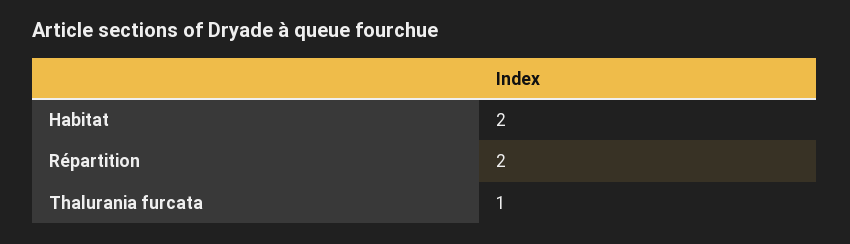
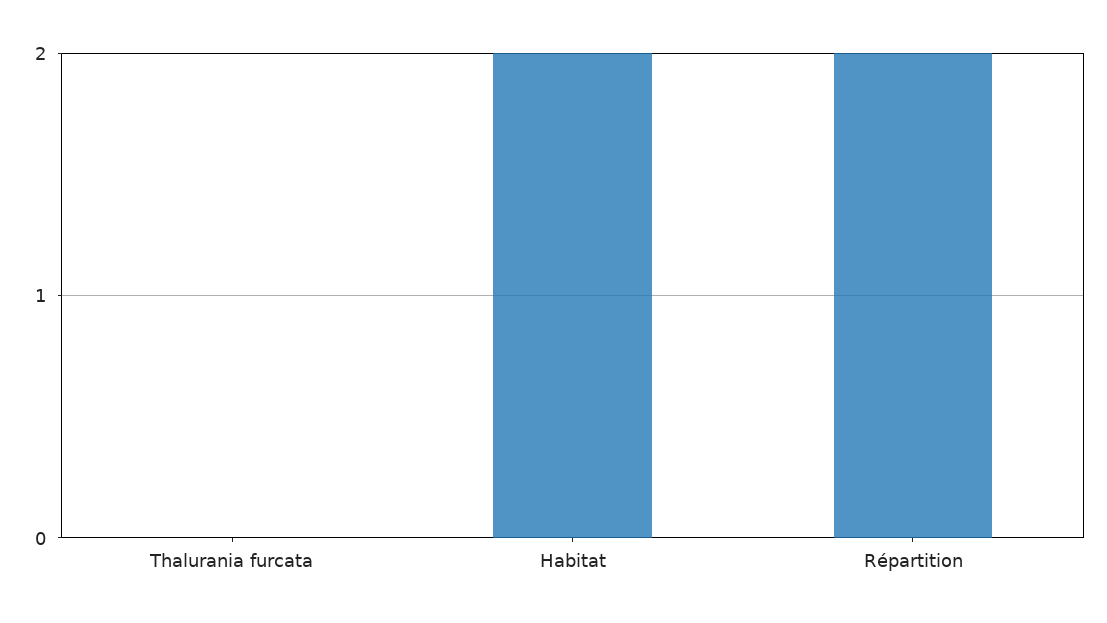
Thalurania furcata: 1 -> 0

